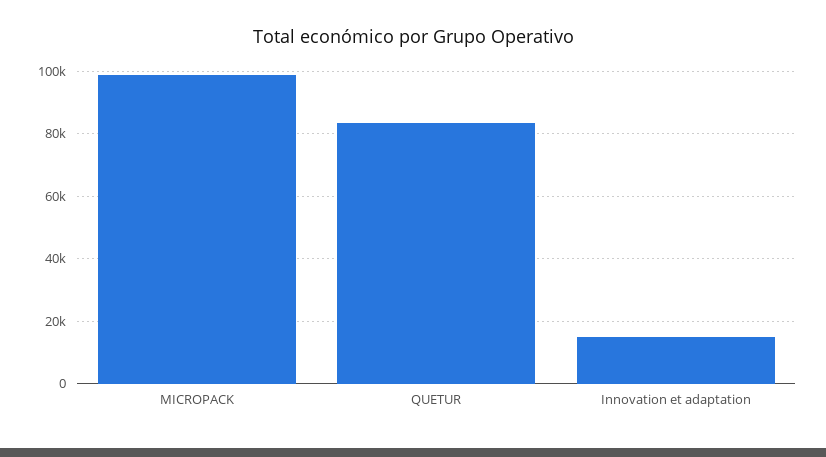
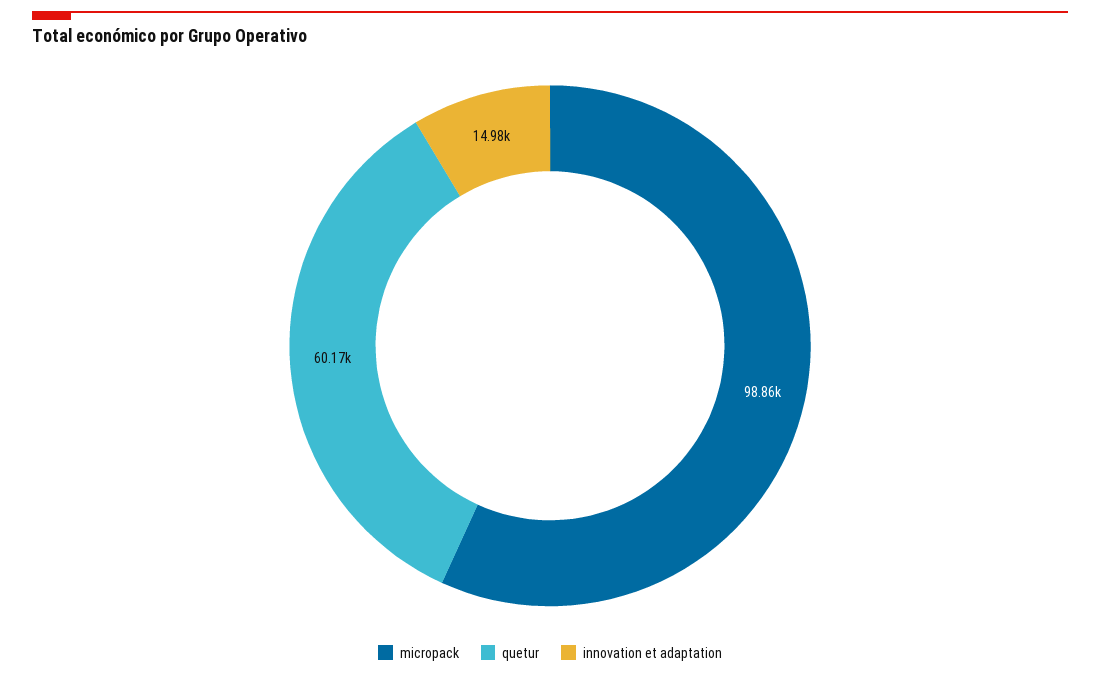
QUETUR: 84000 -> 60170

